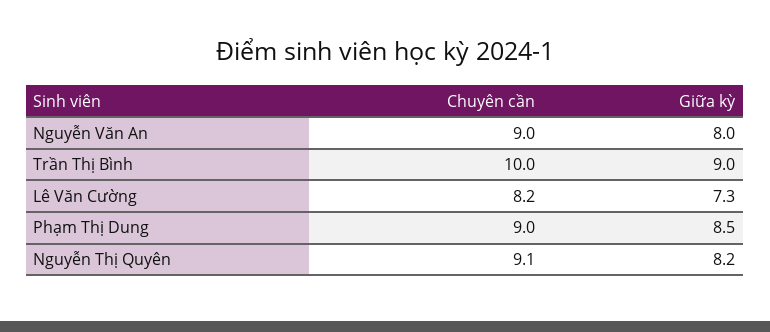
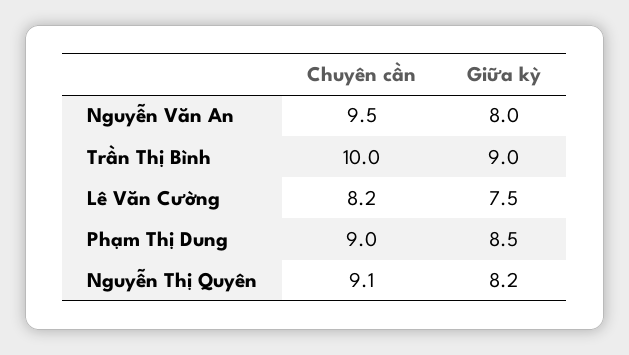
Chuyên cần, Nguyễn Văn An: 9 -> 9.5
Giữa kỳ, Lê Văn Cường: 7.3 -> 7.5

